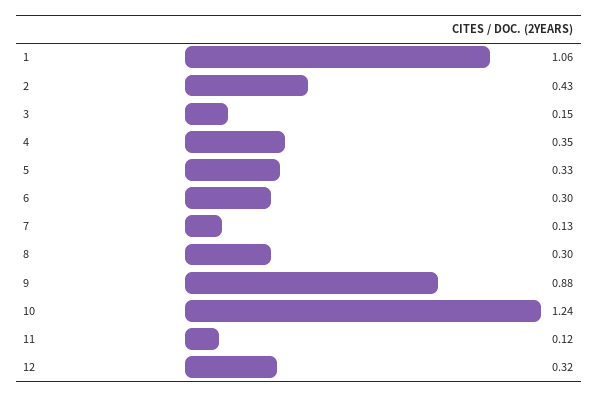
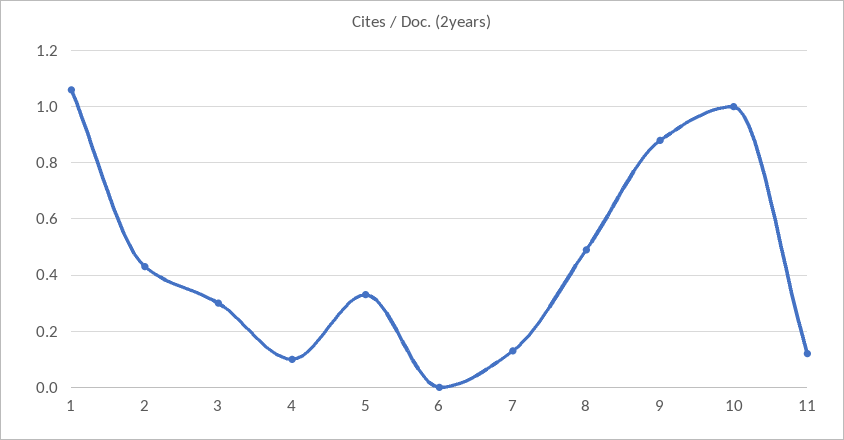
3: 0.15 -> 0.3
4: 0.35 -> 0.1
6: 0.3 -> 0
8: 0.3 -> 0.5
10: 1.24 -> 1
12: 0.32 -> none

